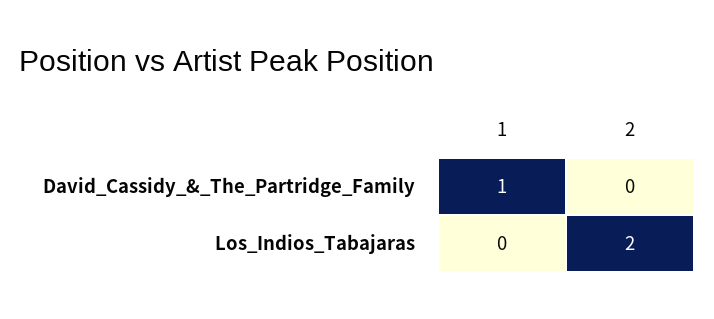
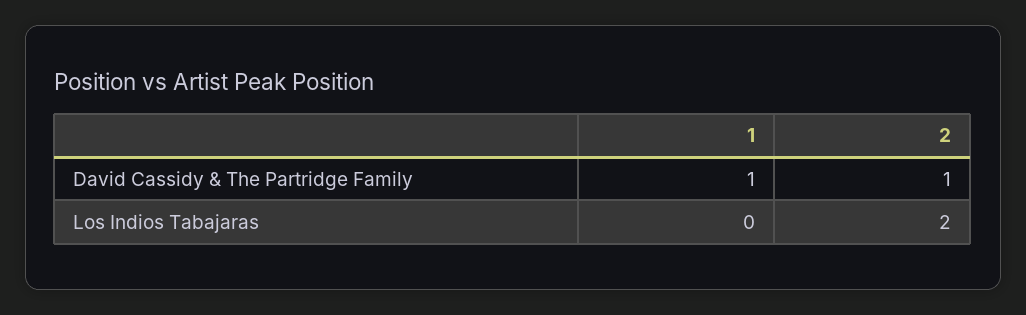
2, David_Cassidy_&_The_Partridge_Family: 0 -> 1

